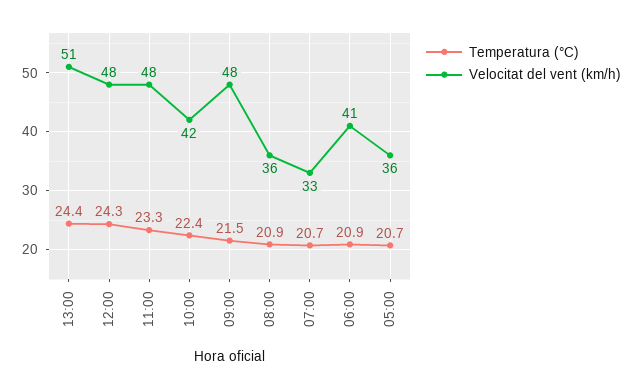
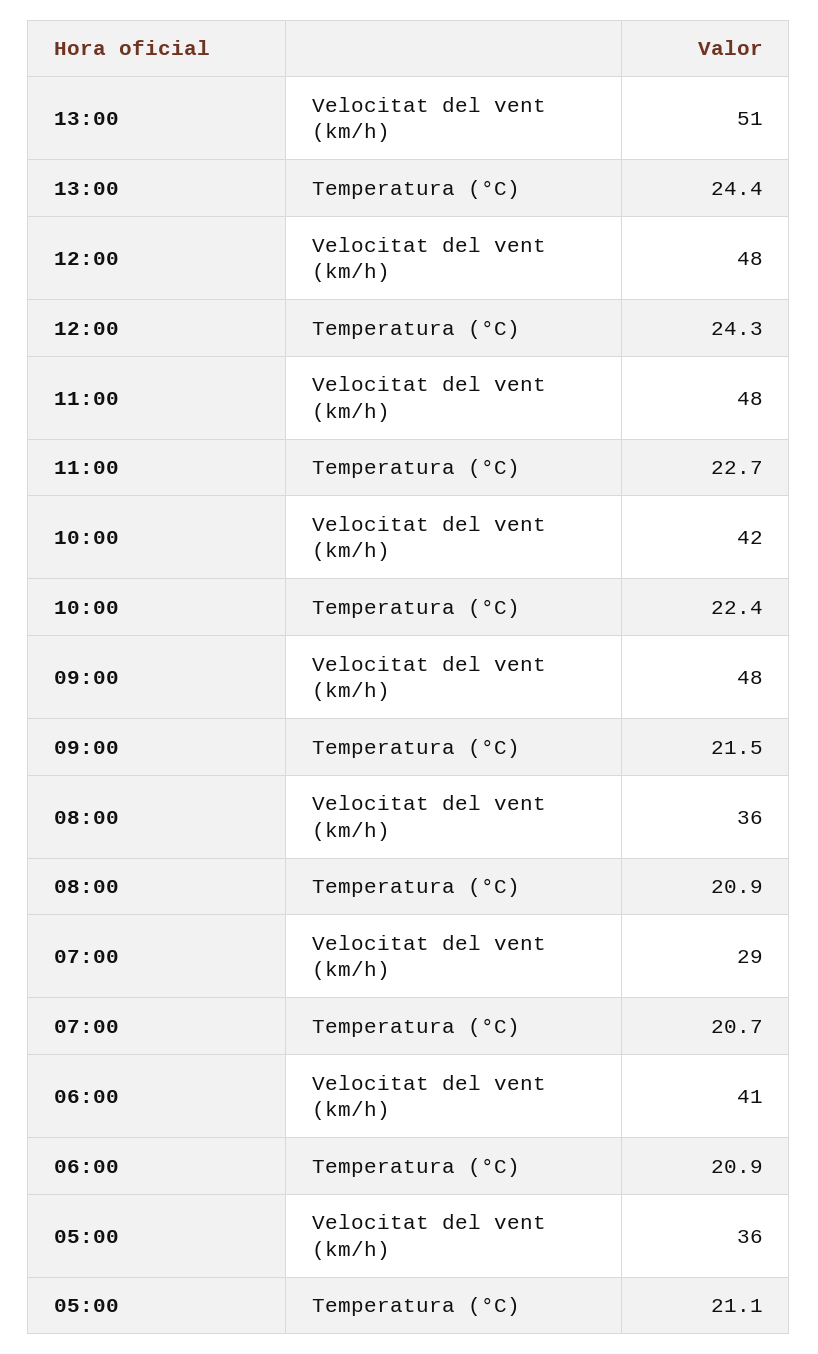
Temperatura (°C), 11:00: 23.3 -> 22.7
Velocitat del vent (km/h), 07:00: 33 -> 29
Temperatura (°C), 05:00: 20.7 -> 21.1

